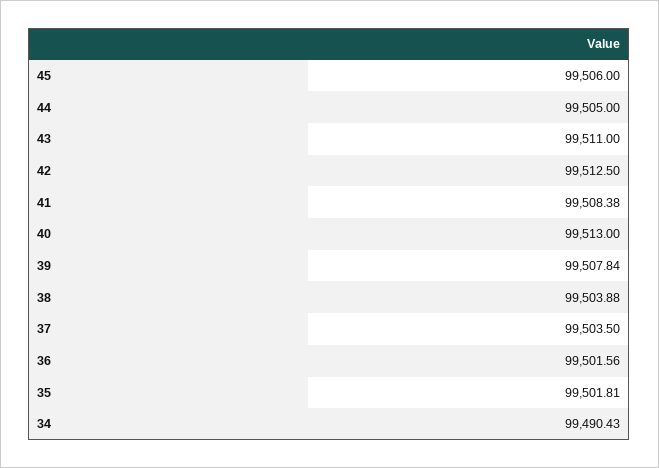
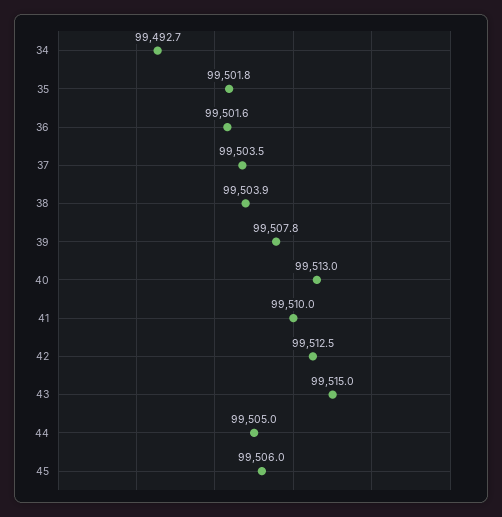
43: 99511 -> 99515
41: 99508.38 -> 99510
34: 99490.43 -> 99492.7

